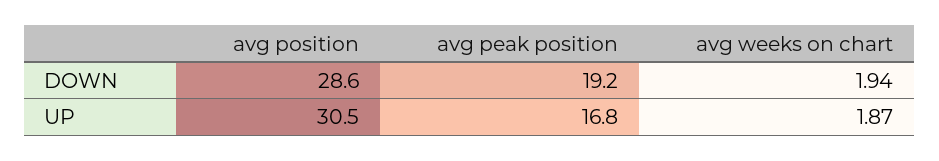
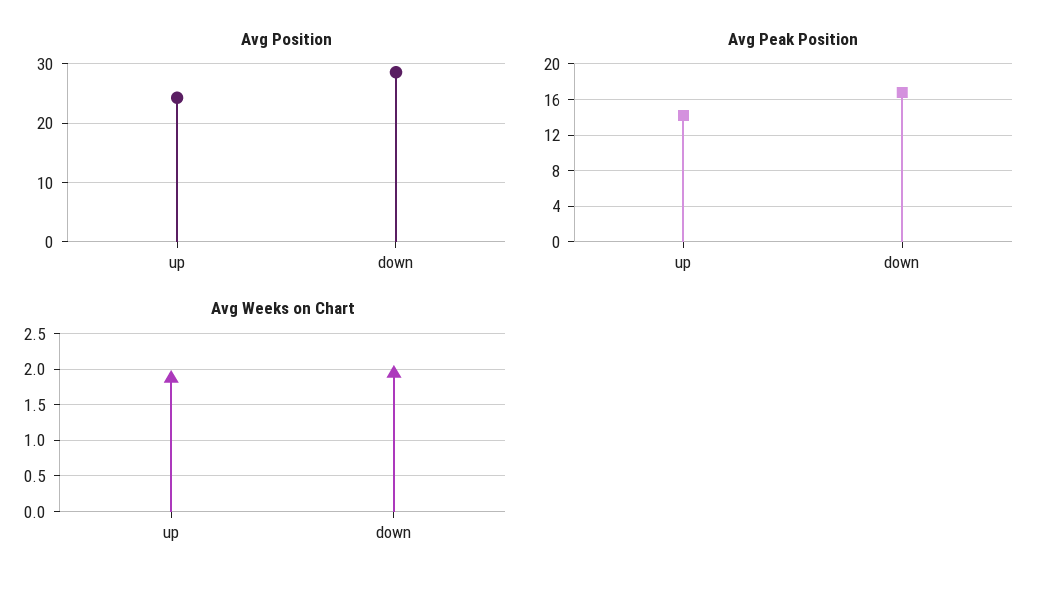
avg peak position, DOWN: 19.2 -> 17
avg position, UP: 30.5 -> 24
avg peak position, UP: 16.8 -> 14

